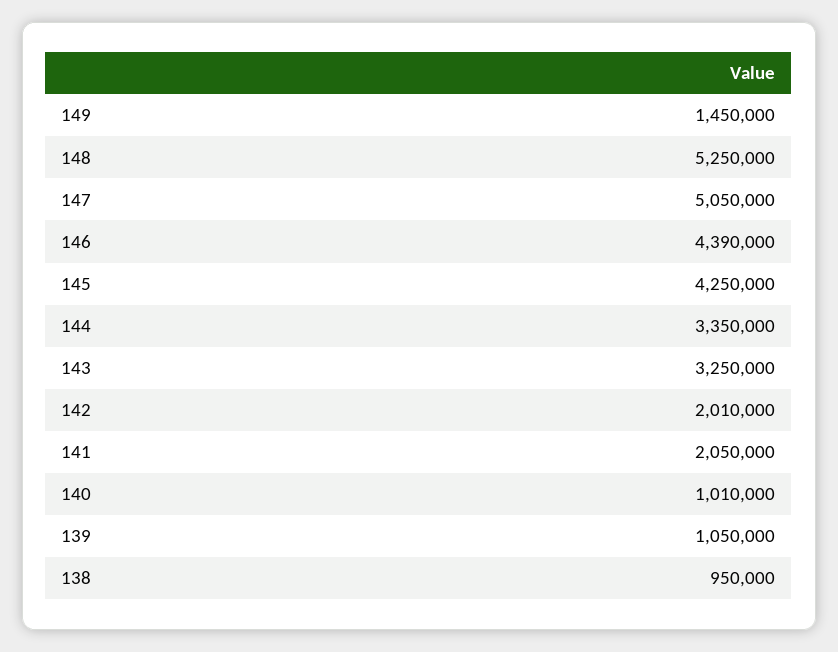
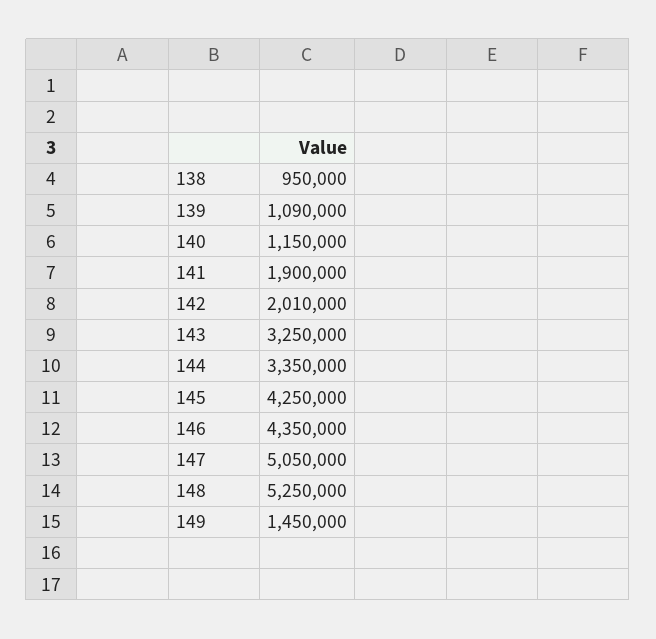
146: 4390000 -> 4350000
141: 2050000 -> 1900000
140: 1010000 -> 1150000
139: 1050000 -> 1090000

